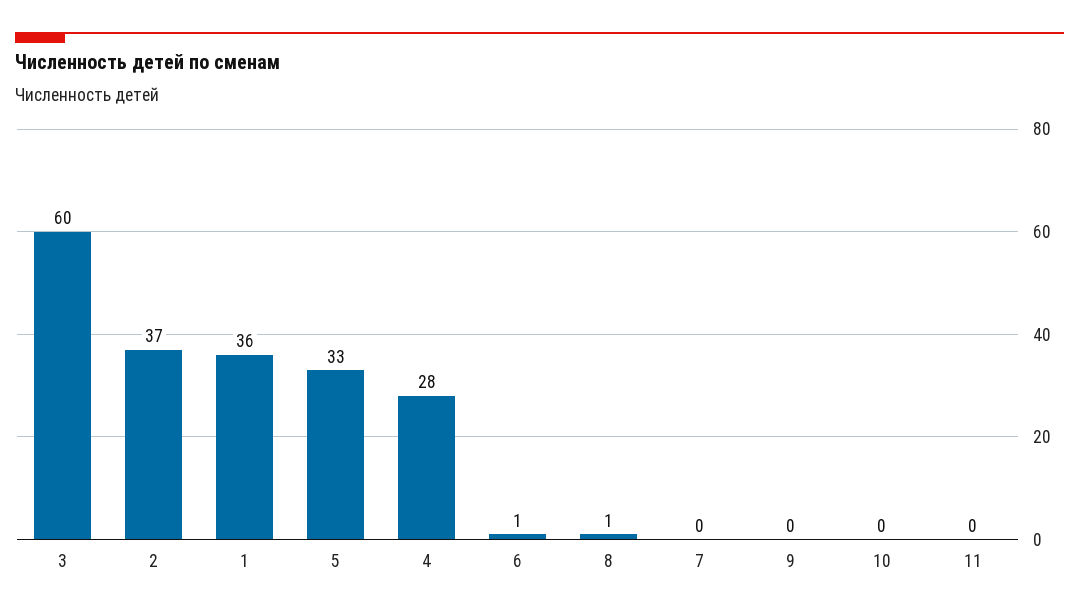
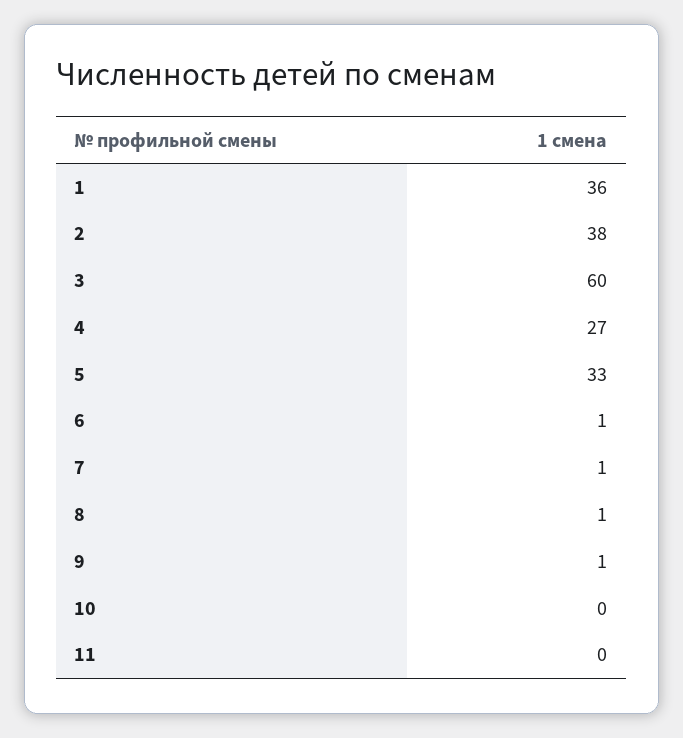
2: 37 -> 38
4: 28 -> 27
7: 0 -> 1
9: 0 -> 1

